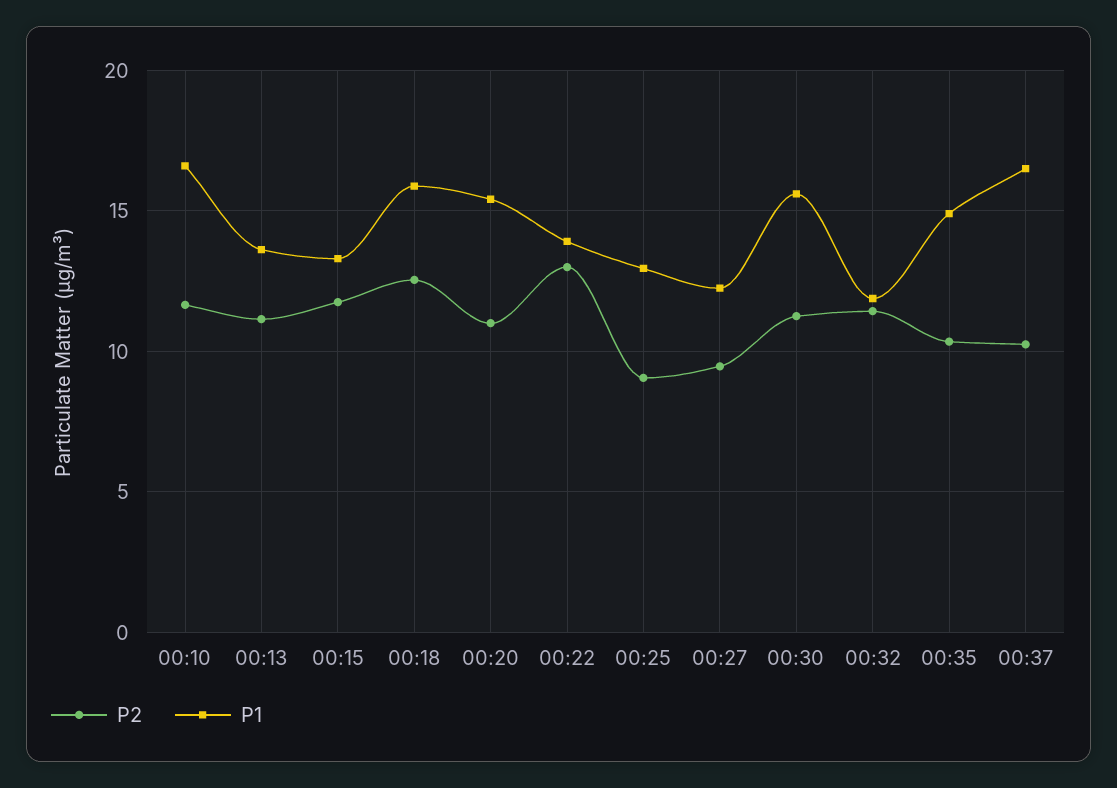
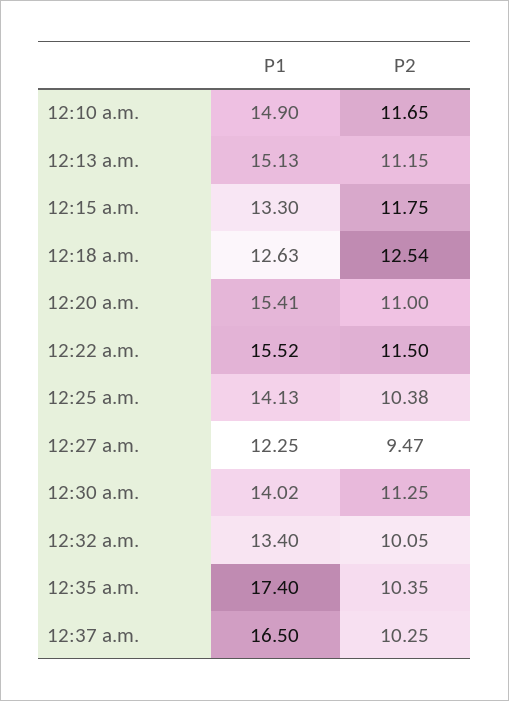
P1, 00:10: 16.5 -> 14.9
P1, 00:13: 13.5 -> 15.13
P1, 00:18: 16 -> 12.63
P2, 00:22: 13 -> 11.5
P1, 00:22: 14 -> 15.52
P2, 00:25: 9 -> 10.38
P1, 00:25: 13 -> 14.13
P1, 00:30: 15.5 -> 14.02
P2, 00:32: 11.5 -> 10.05
P1, 00:32: 12 -> 13.4
P1, 00:35: 15 -> 17.4

